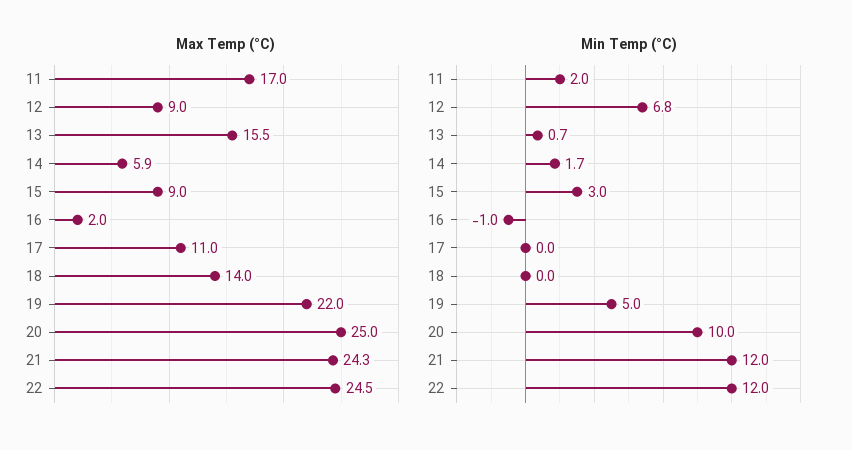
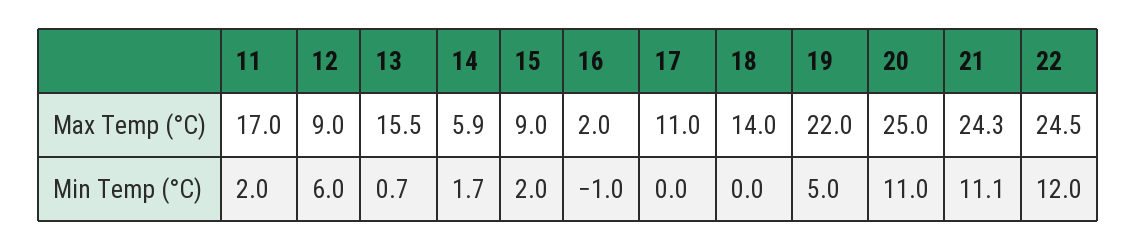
Min Temp (°C), 12: 6.8 -> 6
Min Temp (°C), 15: 3 -> 2
Min Temp (°C), 20: 10 -> 11
Min Temp (°C), 21: 12 -> 11.1

